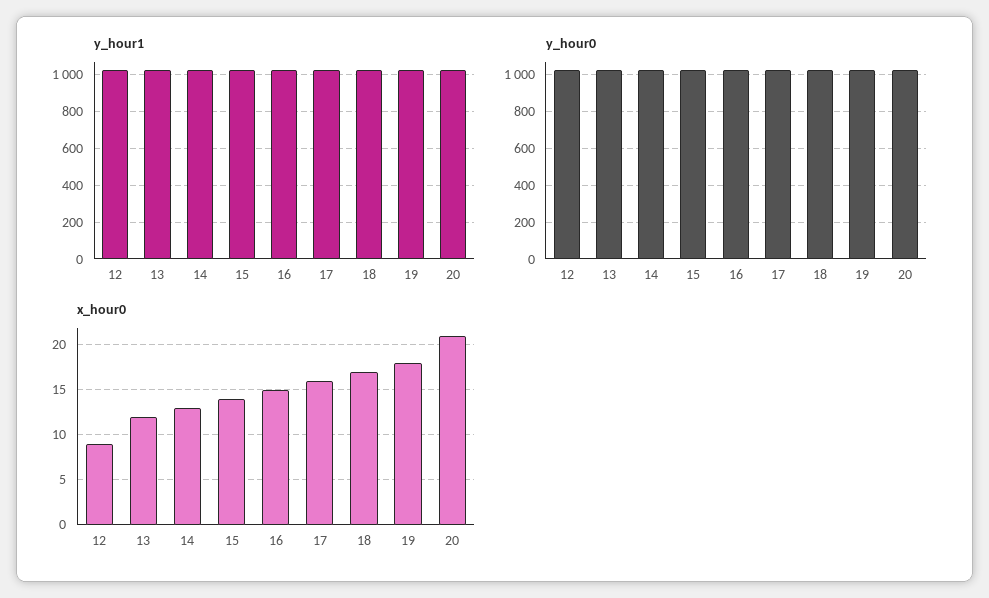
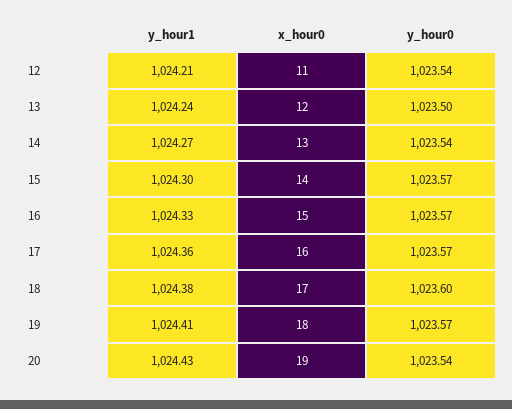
x_hour0, 12: 9 -> 11
x_hour0, 20: 21 -> 19

